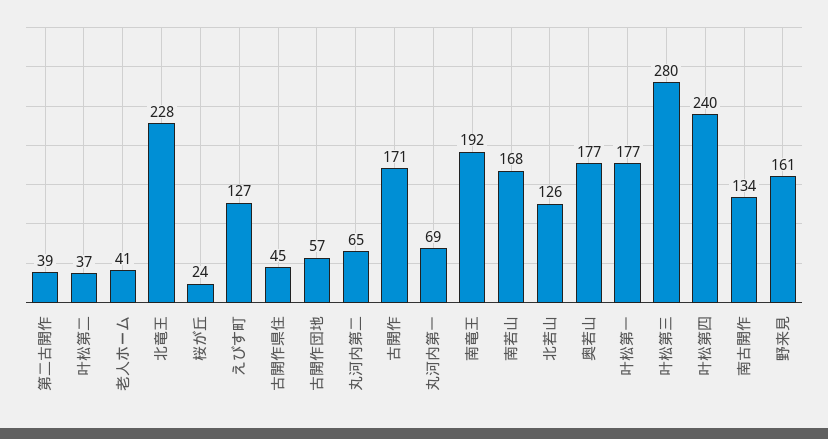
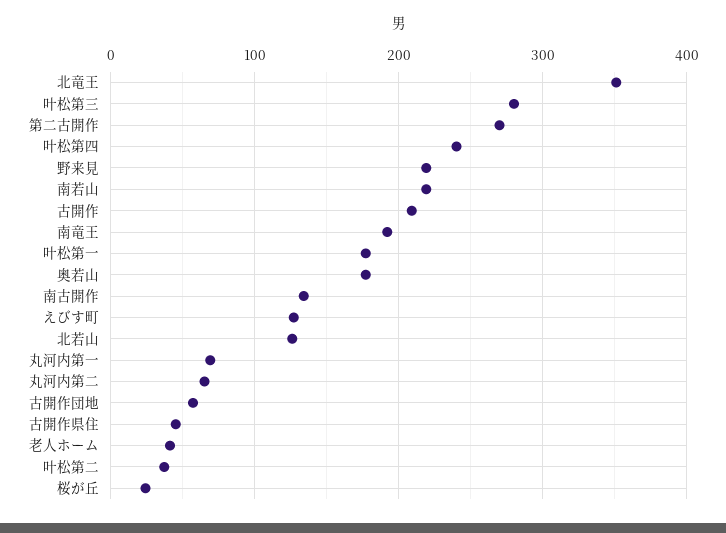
第二古開作: 39 -> 270
北竜王: 228 -> 350
古開作: 171 -> 210
南若山: 168 -> 220
野来見: 161 -> 220

